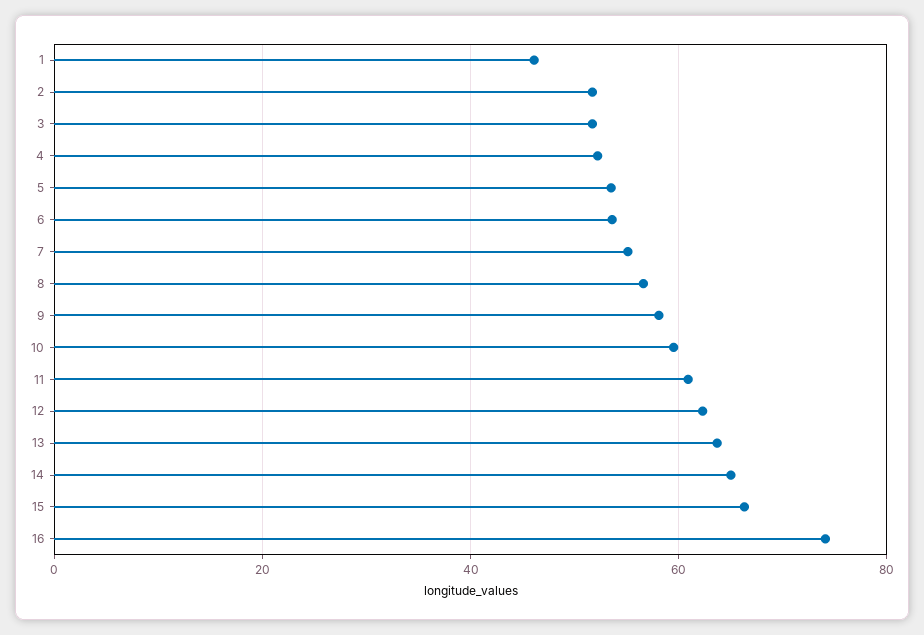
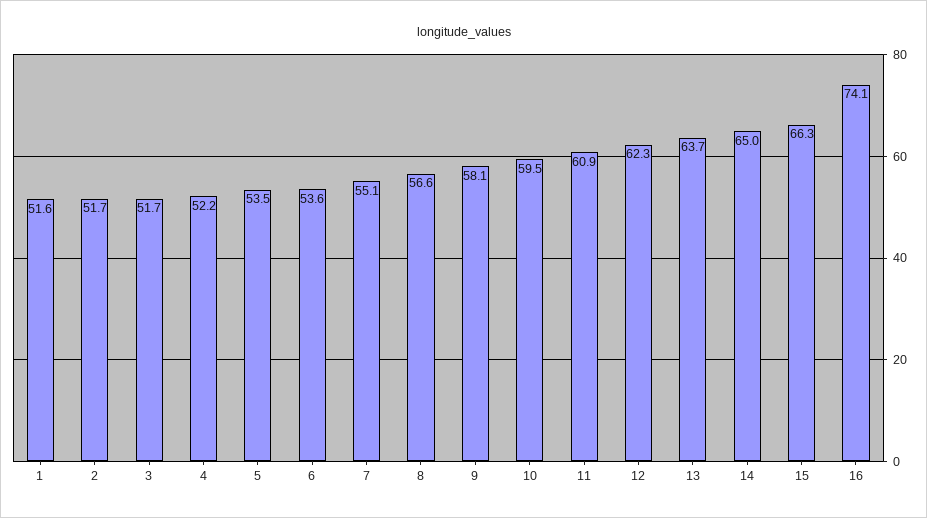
1: 46 -> 51.6

